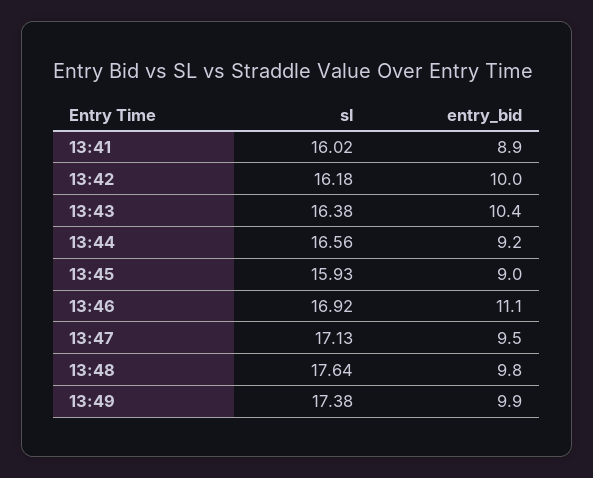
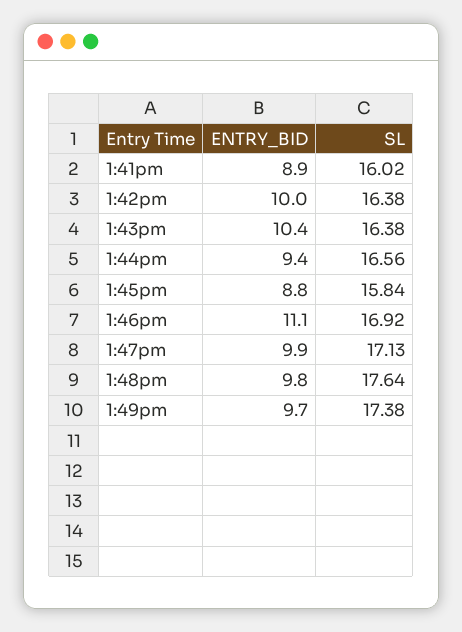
sl, 13:42: 16.18 -> 16.38
entry_bid, 13:44: 9.2 -> 9.4
sl, 13:45: 15.93 -> 15.84
entry_bid, 13:45: 9 -> 8.8
entry_bid, 13:47: 9.5 -> 9.9
entry_bid, 13:49: 9.9 -> 9.7

